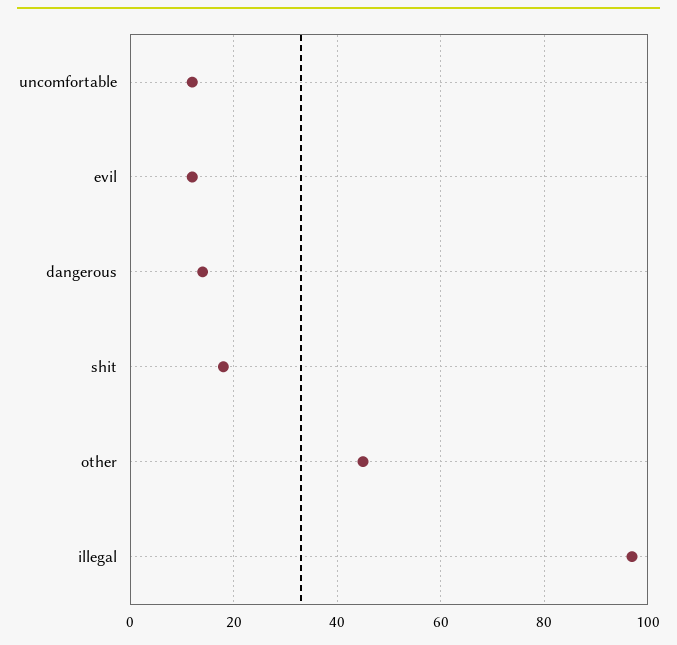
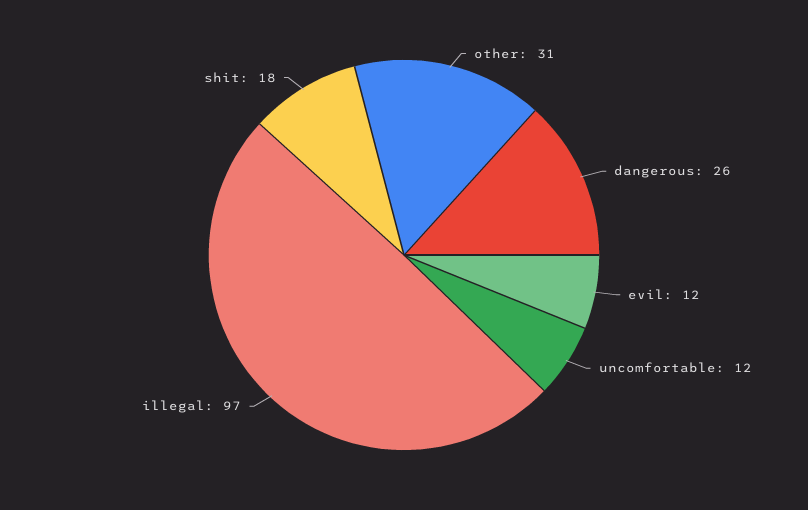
dangerous: 15 -> 26
other: 45 -> 31

